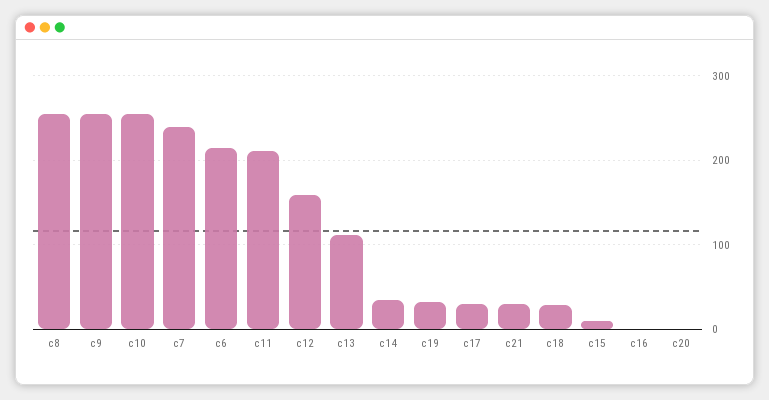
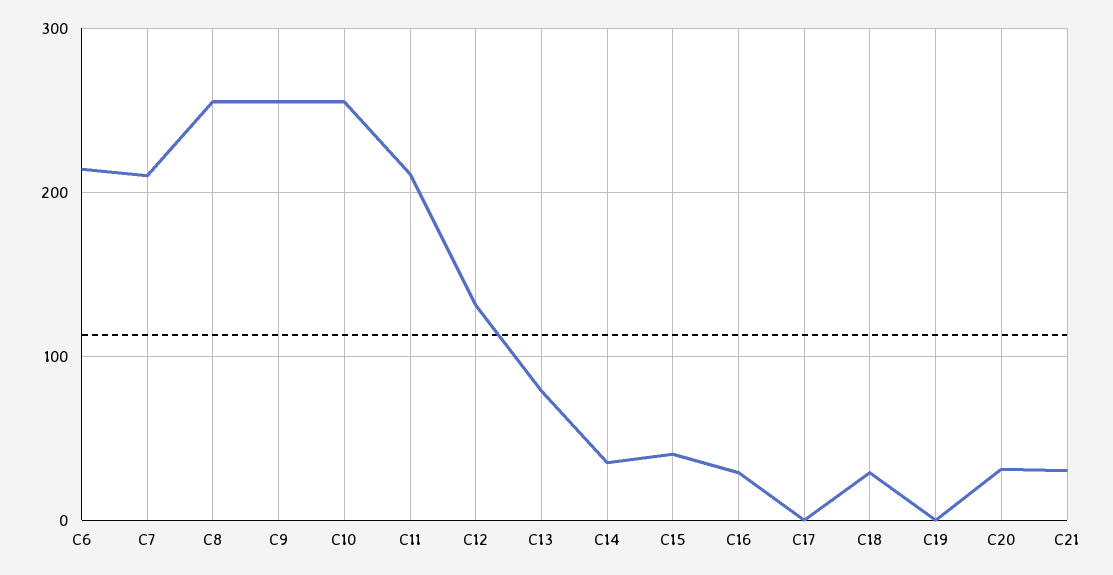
c7: 240 -> 210
c12: 160 -> 130
c13: 110 -> 80
c19: 30 -> 0
c17: 30 -> 0
c15: 10 -> 40
c16: 0 -> 30
c20: 0 -> 30

